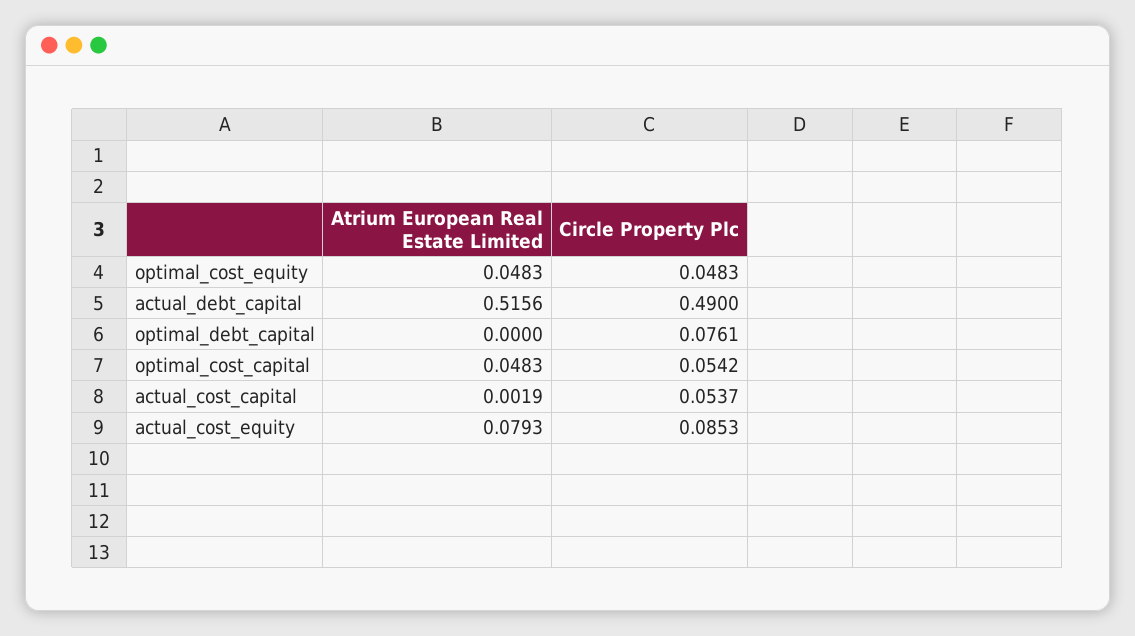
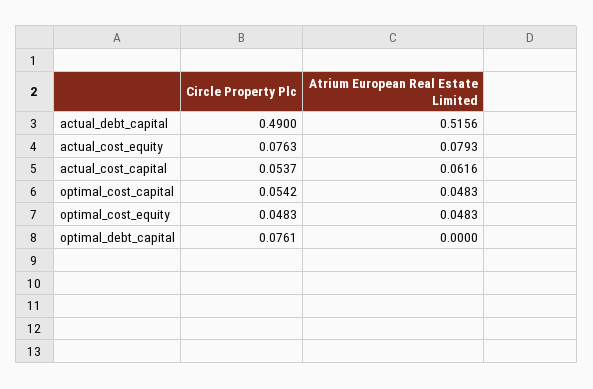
Atrium European Real Estate Limited, actual_cost_capital: 0.0019 -> 0.0616
Circle Property Plc, actual_cost_equity: 0.0853 -> 0.0763

